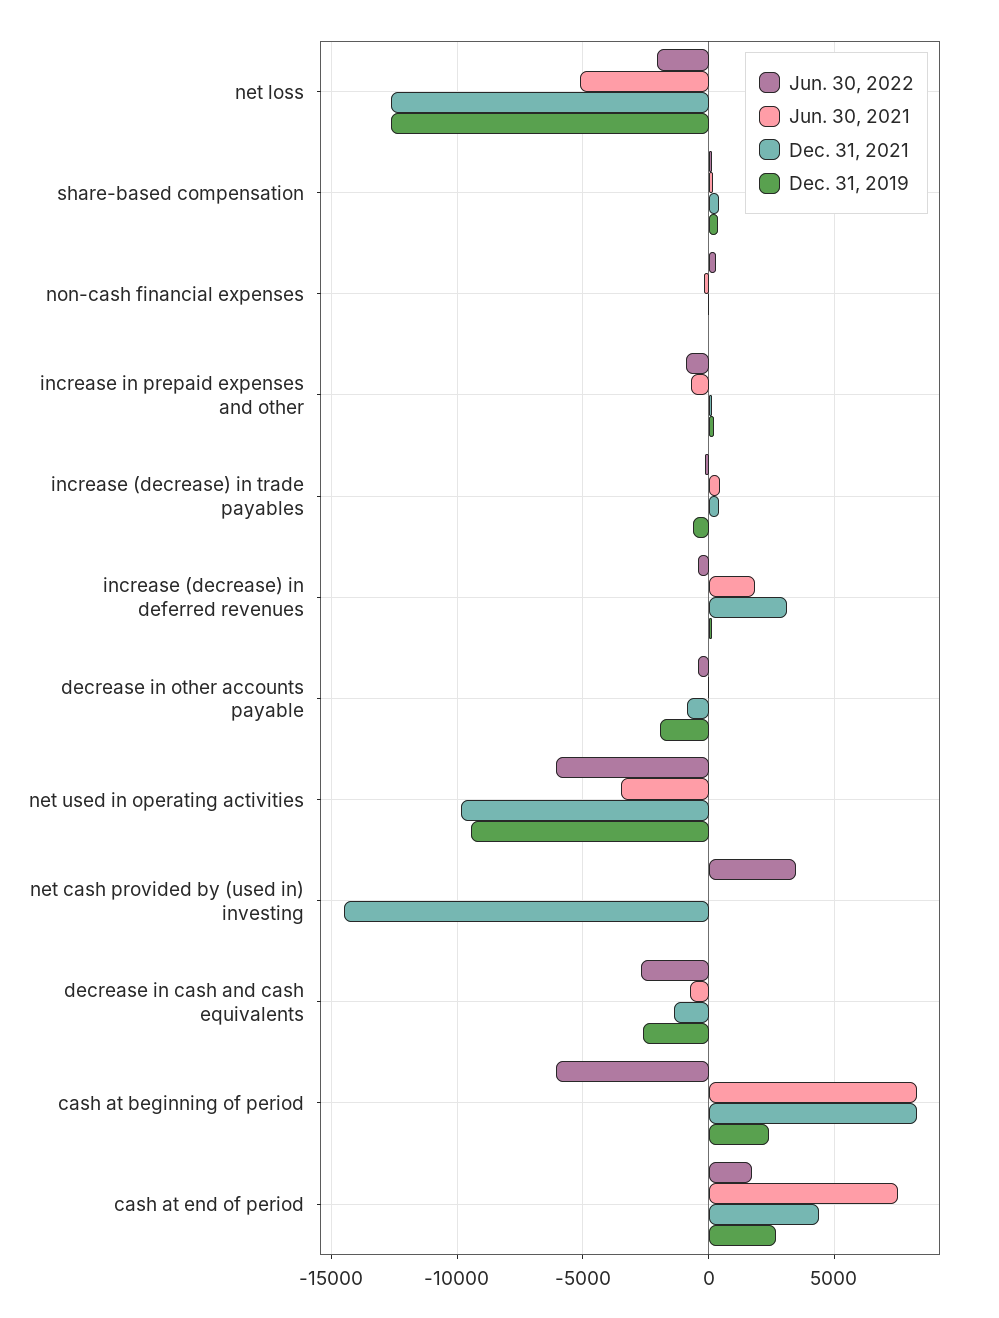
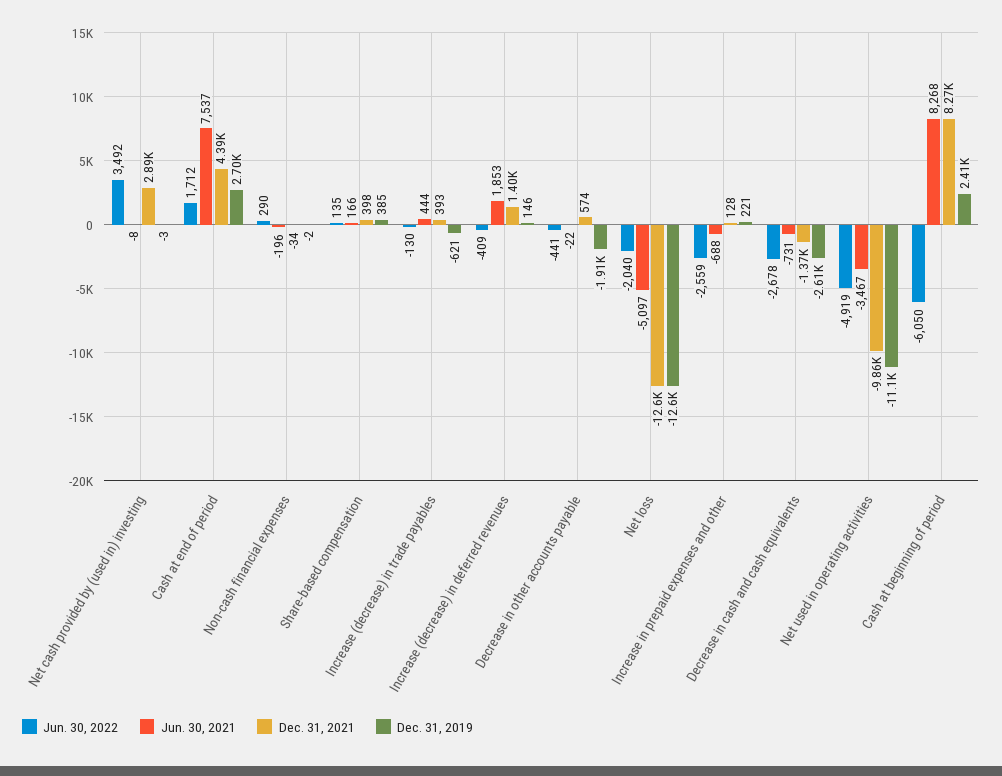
Jun. 30, 2022, increase in prepaid expenses and other: -1000 -> -2559
Dec. 31, 2021, increase (decrease) in deferred revenues: 3000 -> 1400
Dec. 31, 2021, decrease in other accounts payable: -1000 -> 574
Jun. 30, 2022, net used in operating activities: -6000 -> -4919
Dec. 31, 2019, net used in operating activities: -9500 -> -11100
Dec. 31, 2021, net cash provided by (used in) investing: -14500 -> 2890

